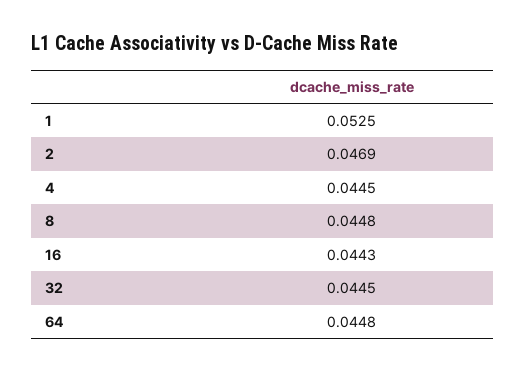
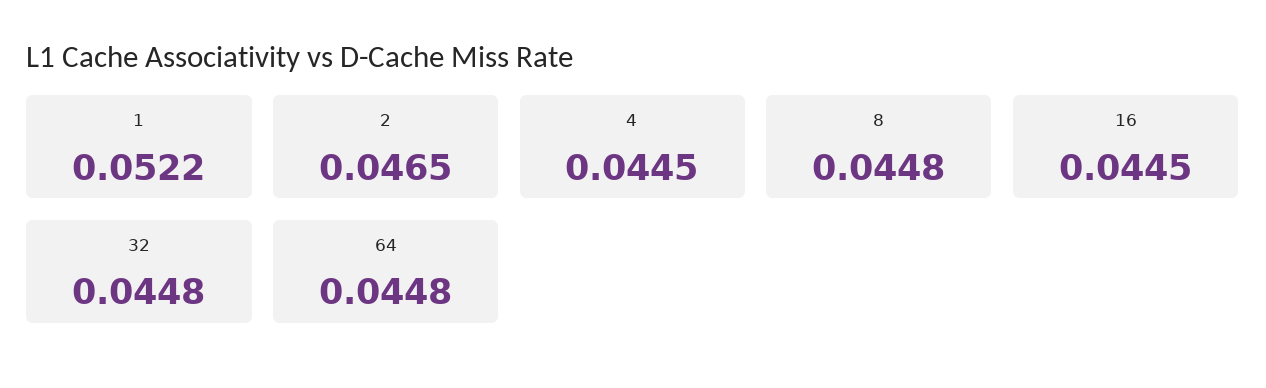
1: 0.0525 -> 0.0522
2: 0.0469 -> 0.0465
16: 0.0443 -> 0.0445
32: 0.0445 -> 0.0448

